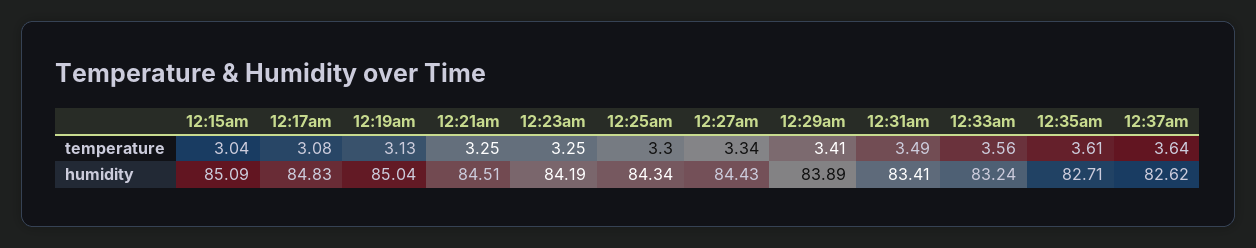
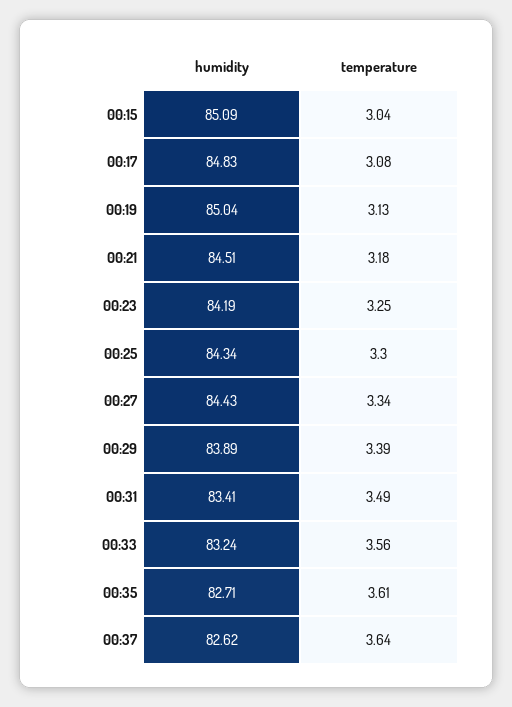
12:21am, temperature: 3.25 -> 3.18
12:29am, temperature: 3.41 -> 3.39

